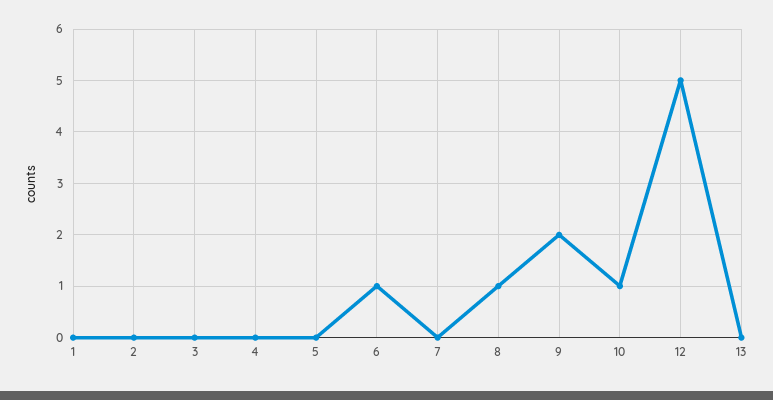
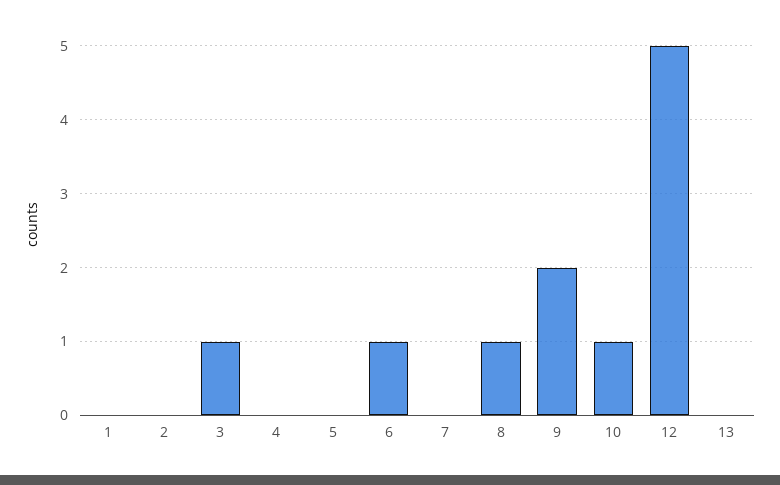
3: 0 -> 1

